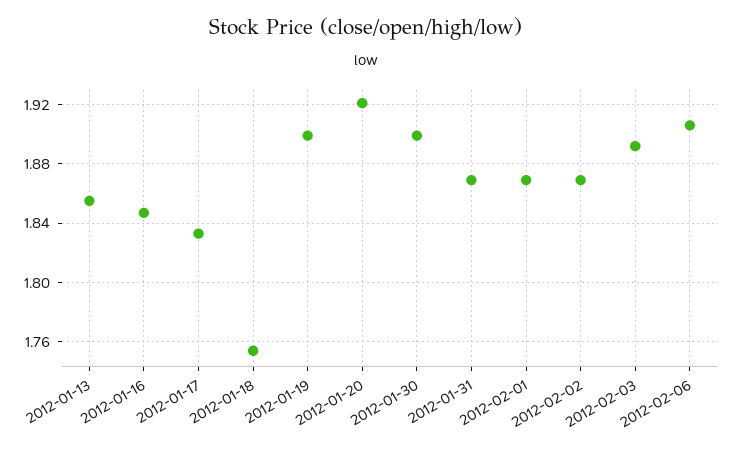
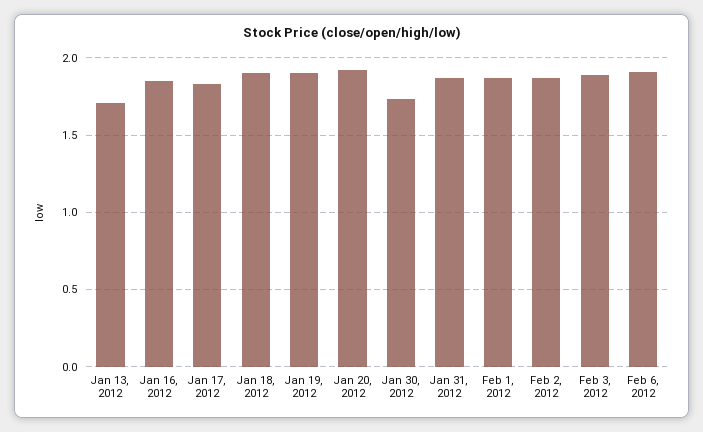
2012-01-13: 1.855 -> 1.7
2012-01-18: 1.755 -> 1.9
2012-01-30: 1.9 -> 1.75

